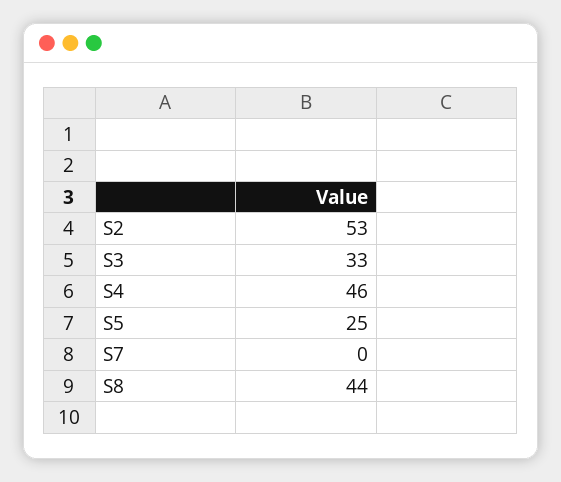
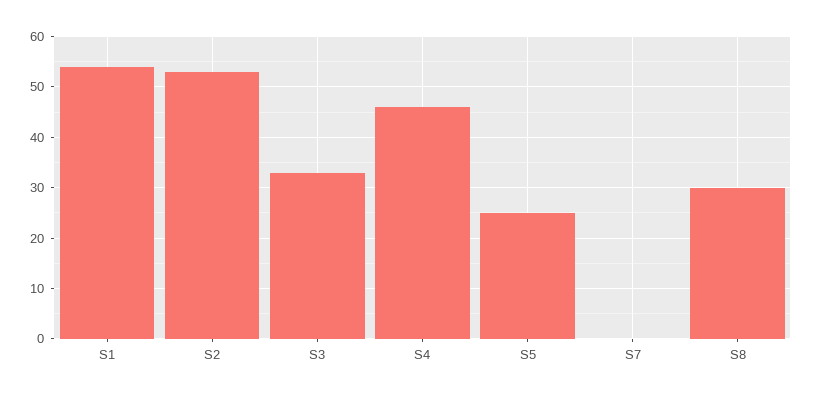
S8: 44 -> 30
S1: none -> 55

